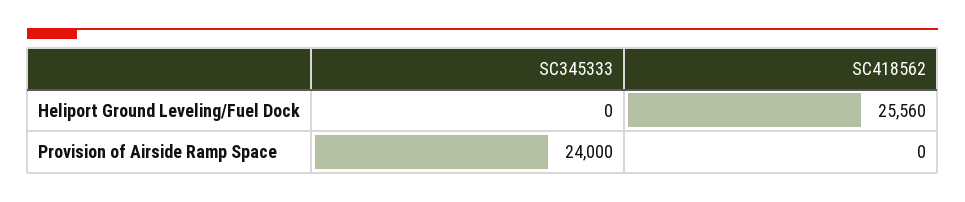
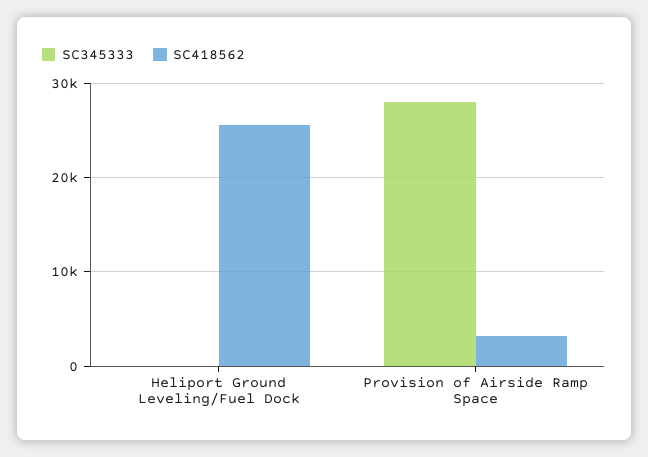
SC345333, Provision of Airside Ramp Space: 24000 -> 28000
SC418562, Provision of Airside Ramp Space: 0 -> 3000

